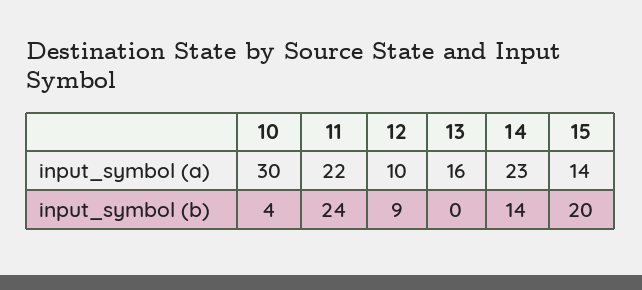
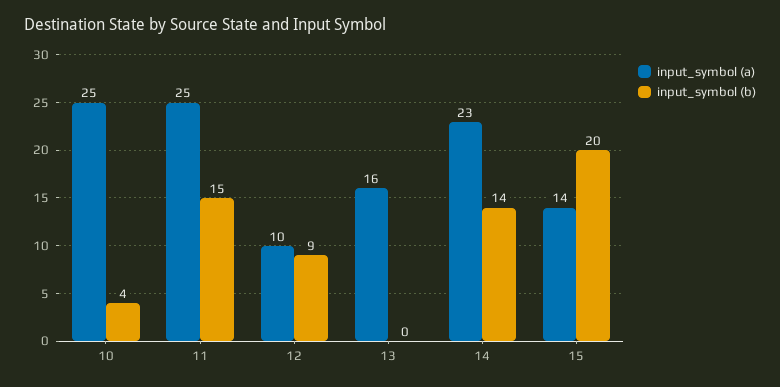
input_symbol (a), 10: 30 -> 25
input_symbol (a), 11: 22 -> 25
input_symbol (b), 11: 24 -> 15

